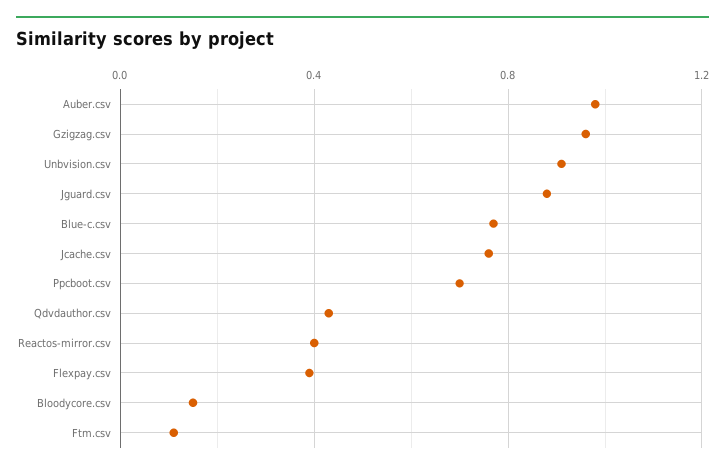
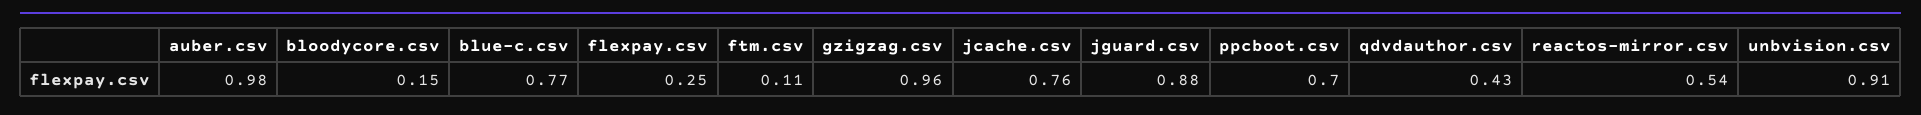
Reactos-mirror.csv: 0.4 -> 0.54
Flexpay.csv: 0.4 -> 0.25

